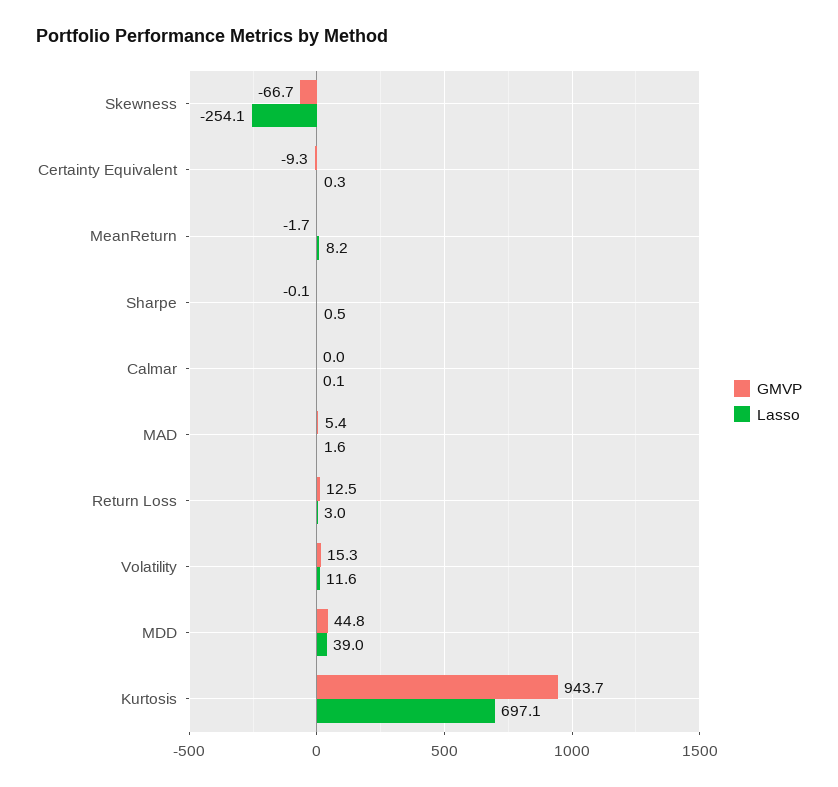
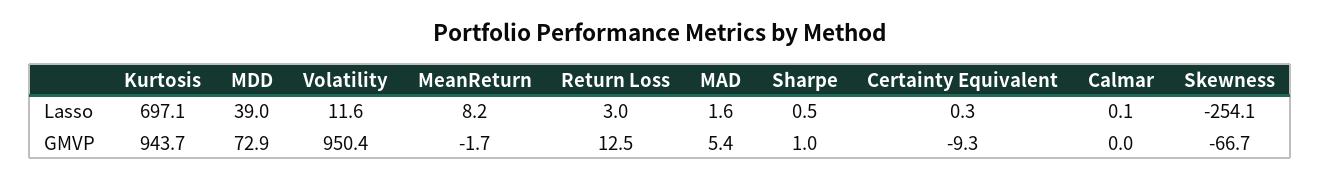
GMVP, Sharpe: -0.1 -> 1
GMVP, Volatility: 15.3 -> 950.4
GMVP, MDD: 44.8 -> 72.9

